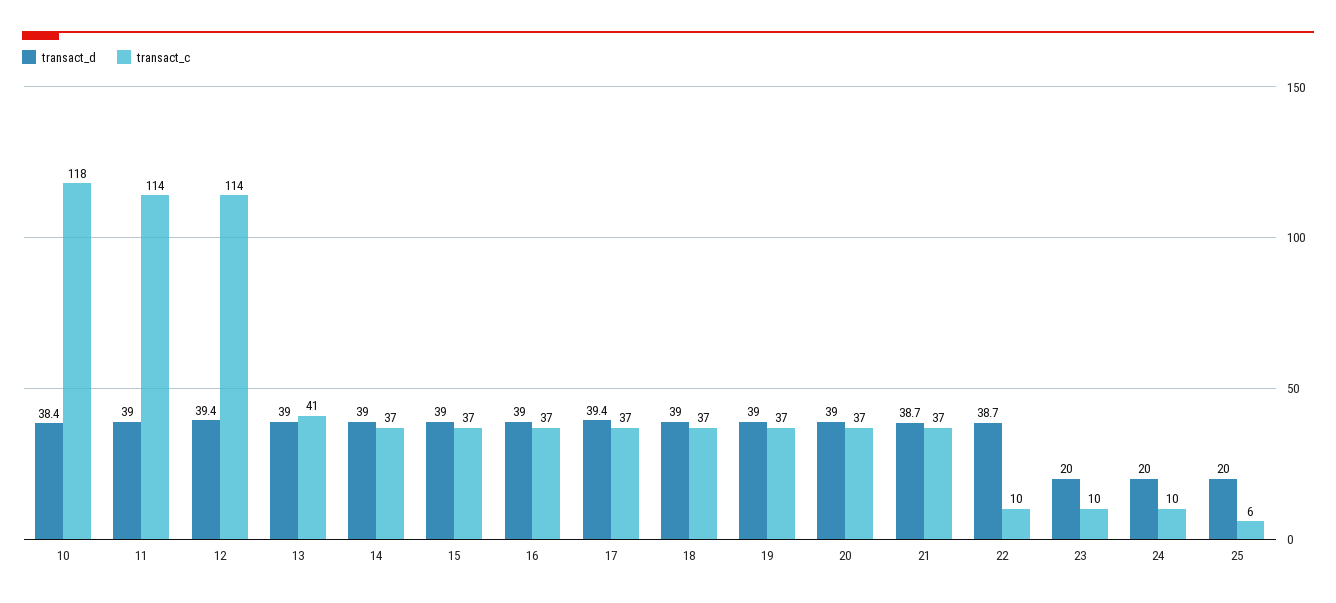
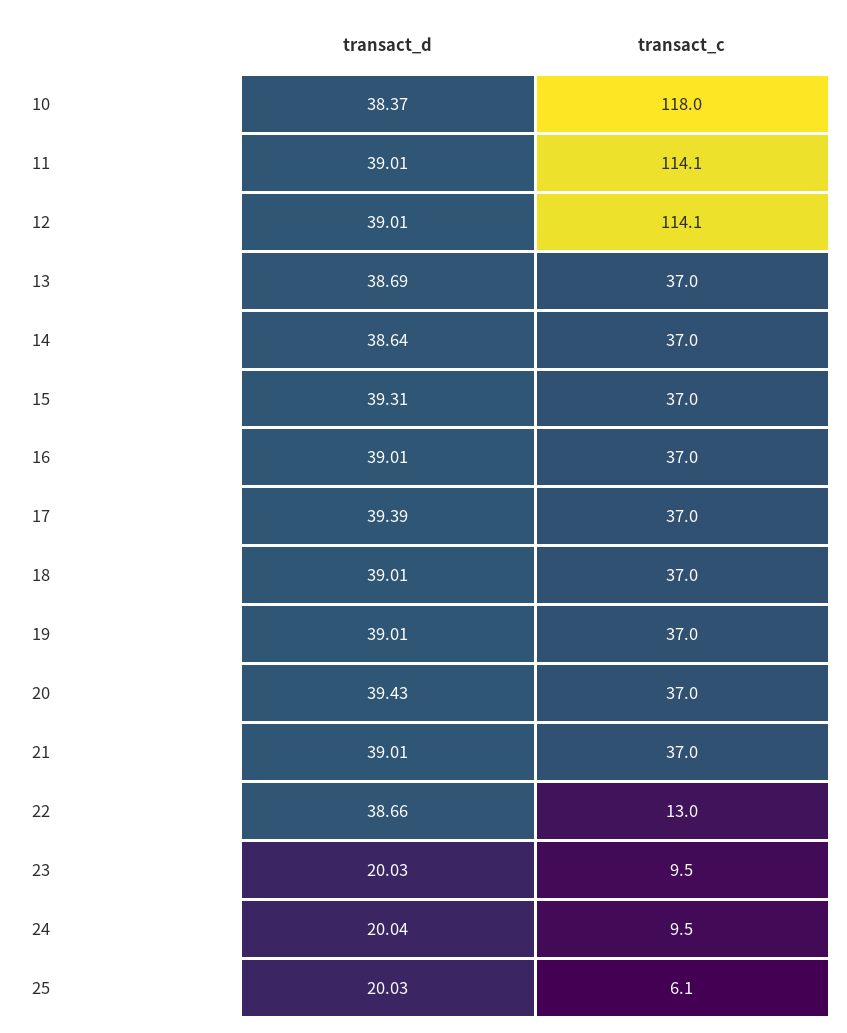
transact_d, 12: 39.4 -> 39.01
transact_d, 13: 39 -> 38.69
transact_c, 13: 41 -> 37
transact_d, 14: 39 -> 38.64
transact_d, 15: 39 -> 39.31
transact_d, 20: 39 -> 39.43
transact_d, 21: 38.7 -> 39.01
transact_c, 22: 10 -> 13

